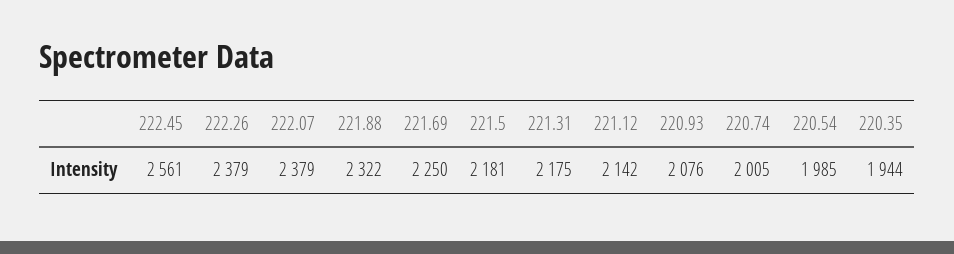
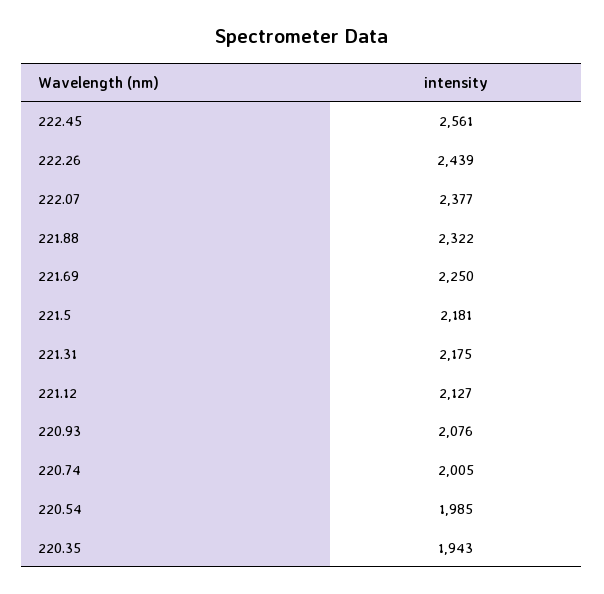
222.26: 2379 -> 2439
222.07: 2379 -> 2377
221.12: 2142 -> 2127
220.35: 1944 -> 1943

